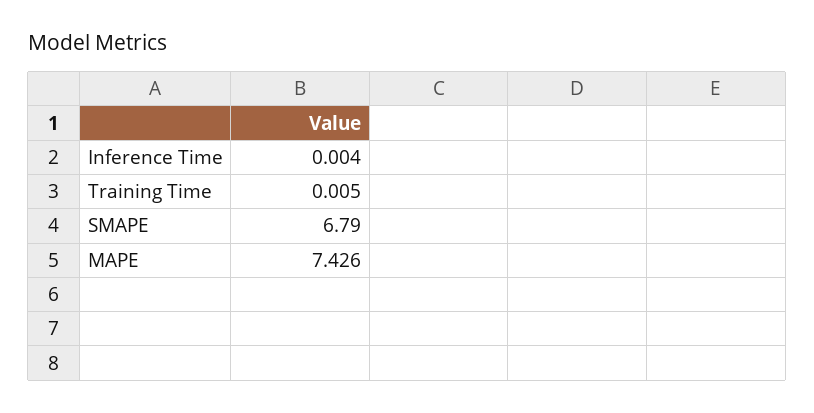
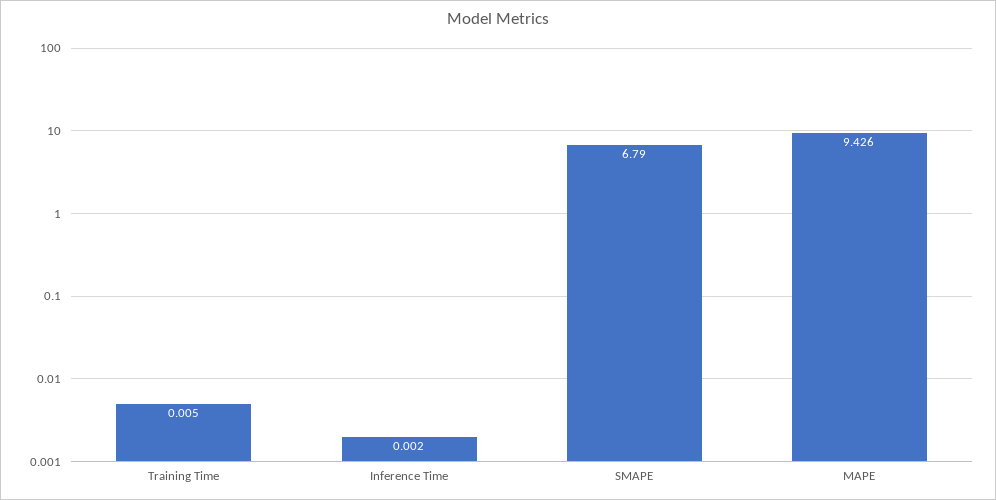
Inference Time: 0.004 -> 0.002
MAPE: 7.426 -> 9.426

